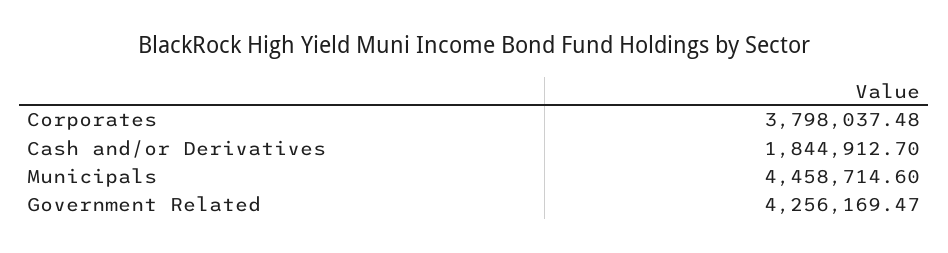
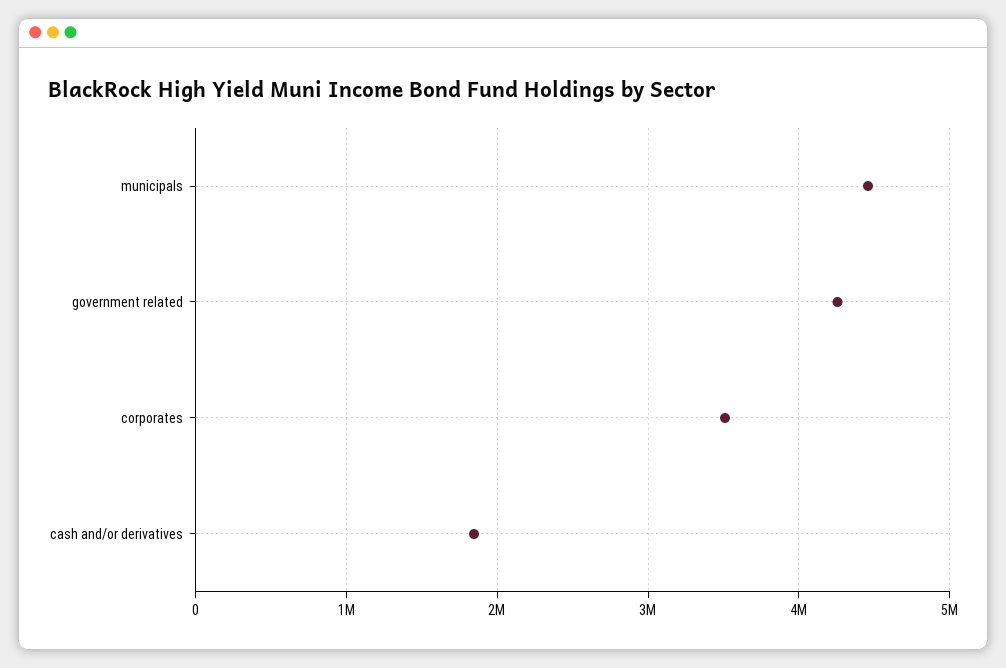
Corporates: 3798037.48 -> 3500000

